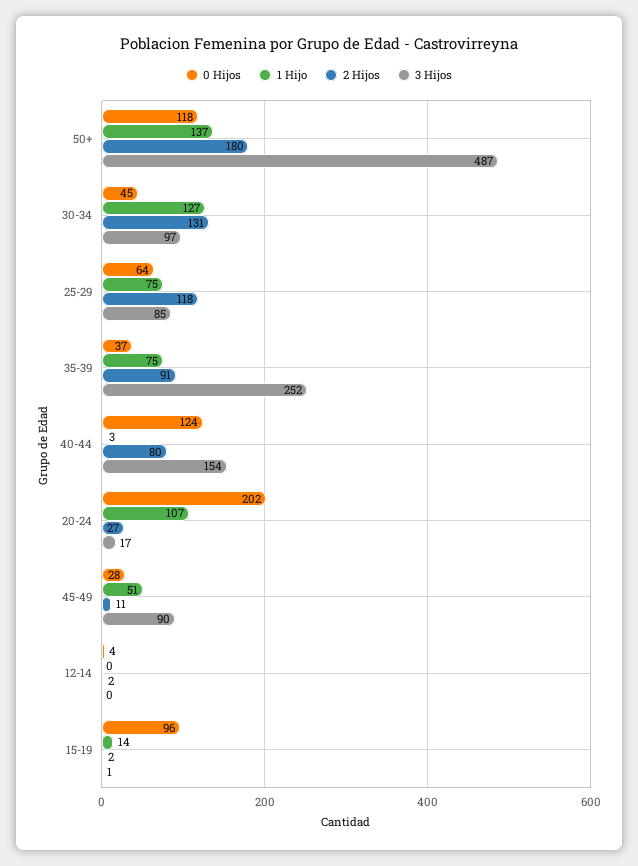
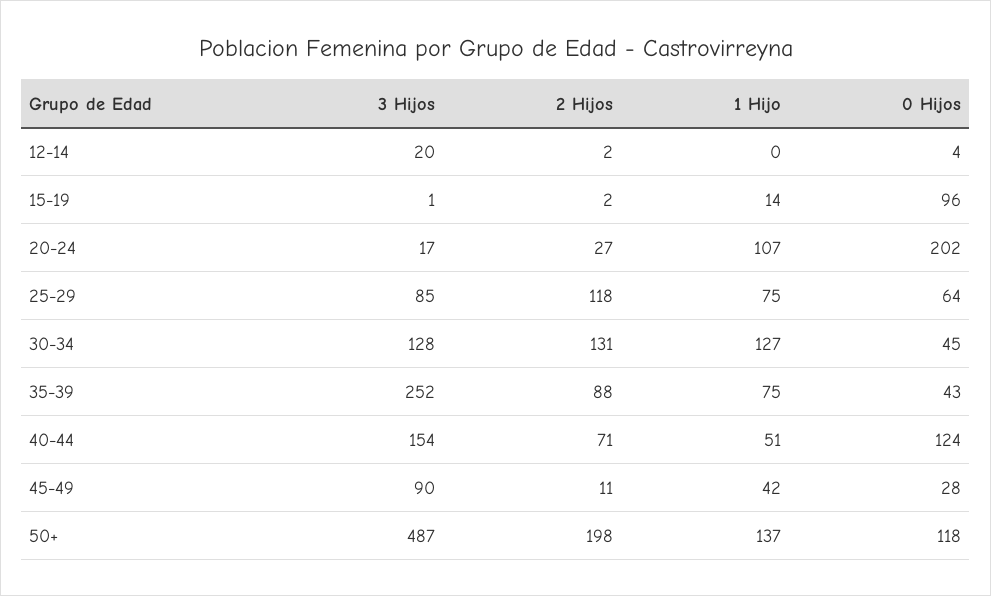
2 Hijos, 50+: 180 -> 198
3 Hijos, 30-34: 97 -> 128
0 Hijos, 35-39: 37 -> 43
2 Hijos, 35-39: 91 -> 88
1 Hijo, 40-44: 3 -> 51
2 Hijos, 40-44: 80 -> 71
1 Hijo, 45-49: 51 -> 42
3 Hijos, 12-14: 0 -> 20

